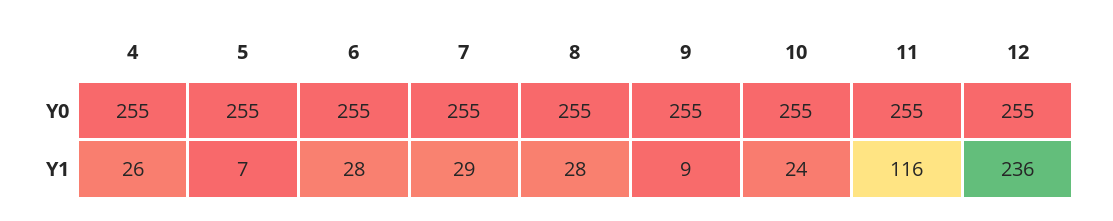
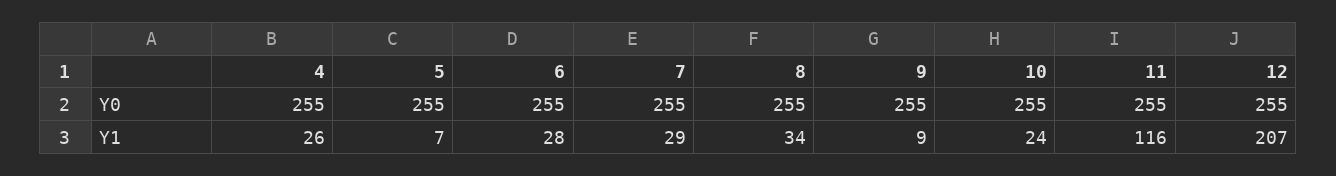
8, Y1: 28 -> 34
12, Y1: 236 -> 207

